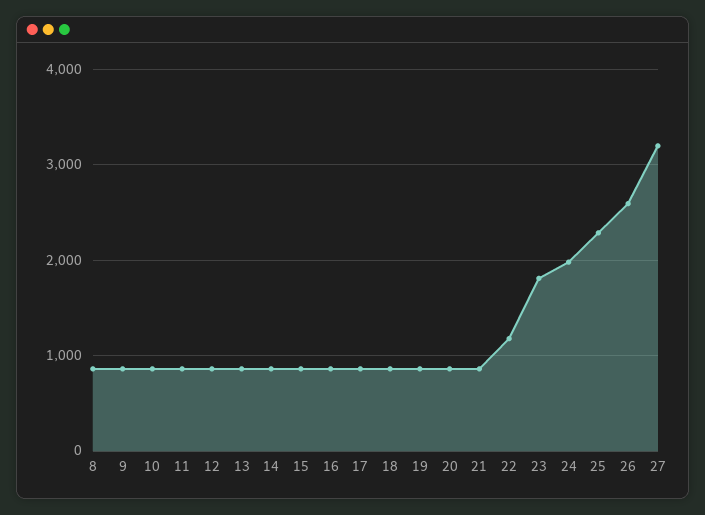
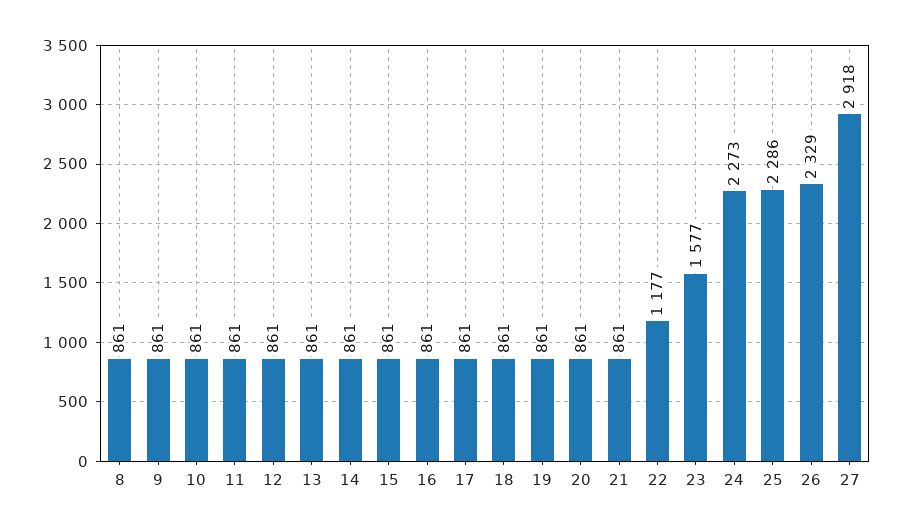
23: 1800 -> 1577
24: 2000 -> 2273
26: 2600 -> 2329
27: 3200 -> 2918

